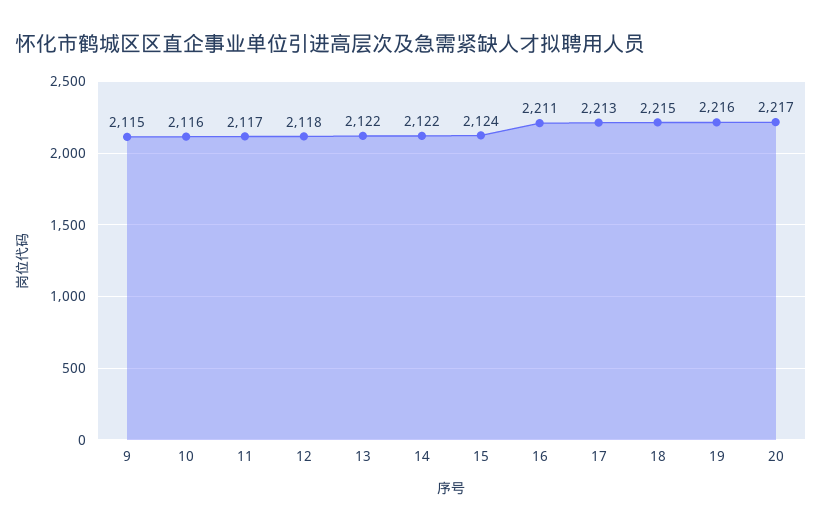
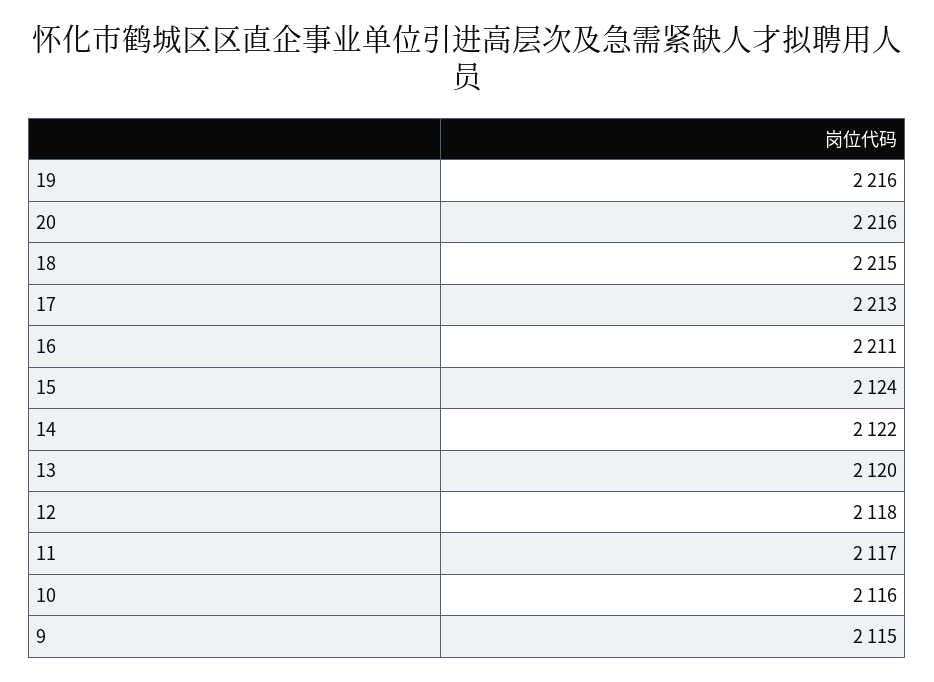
13: 2122 -> 2120
20: 2217 -> 2216

